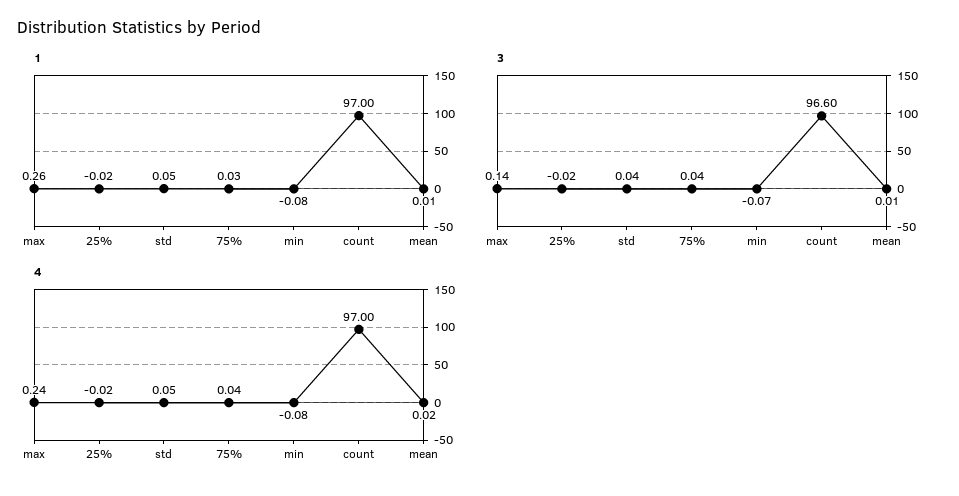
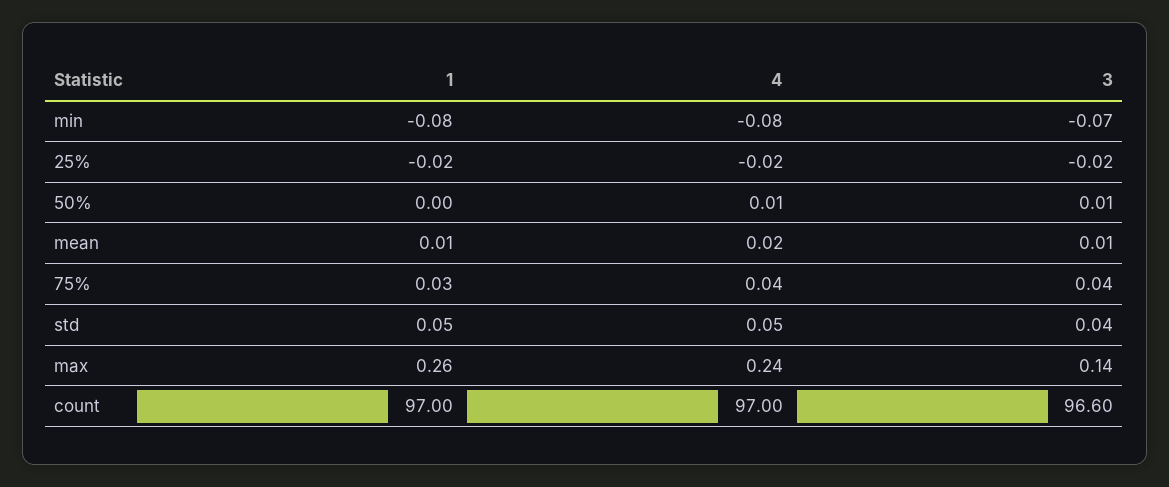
1, 50%: none -> 0
4, 50%: none -> 0.01
3, 50%: none -> 0.01

